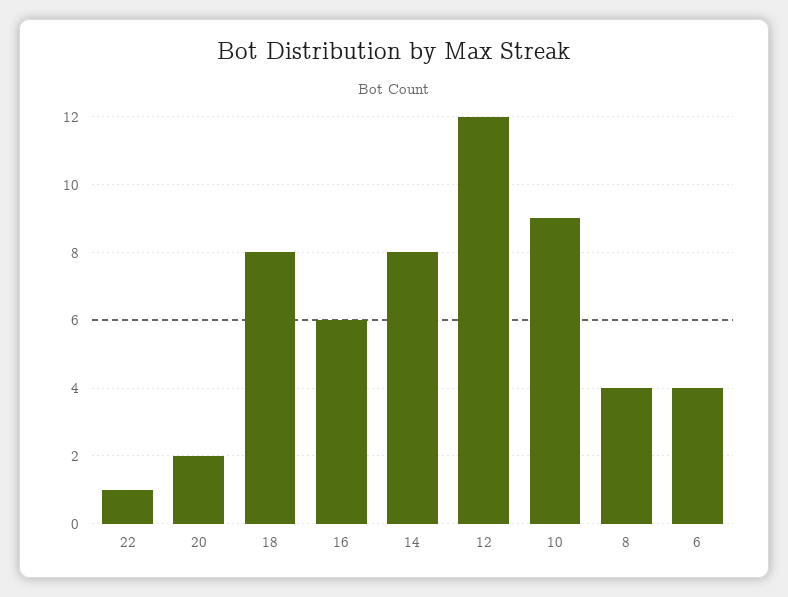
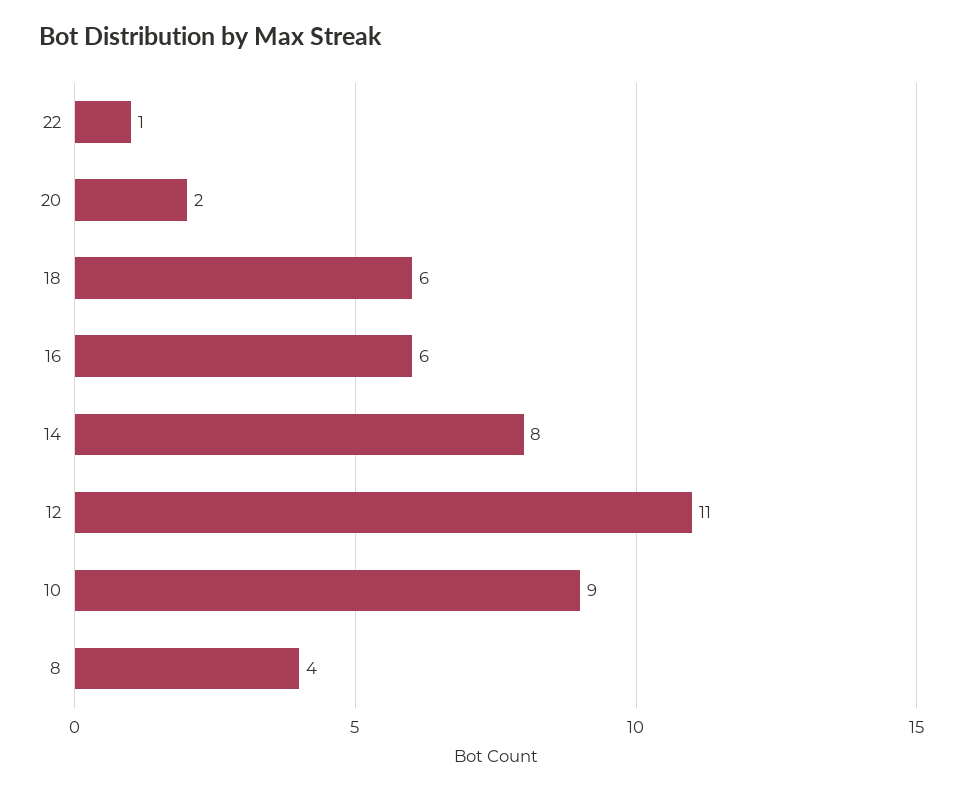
18: 8 -> 6
12: 12 -> 11
6: 4 -> none

